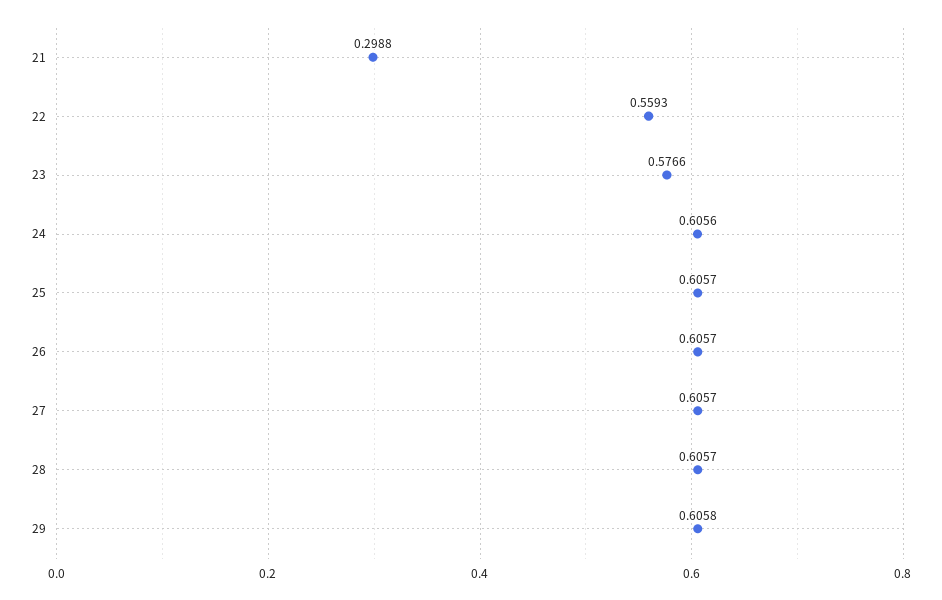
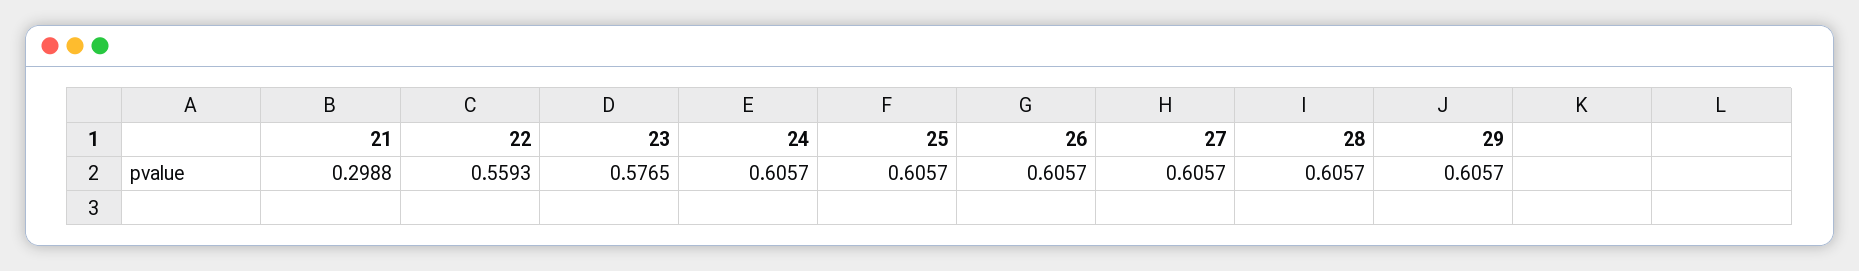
23: 0.5766 -> 0.5765
24: 0.6056 -> 0.6057
29: 0.6058 -> 0.6057

